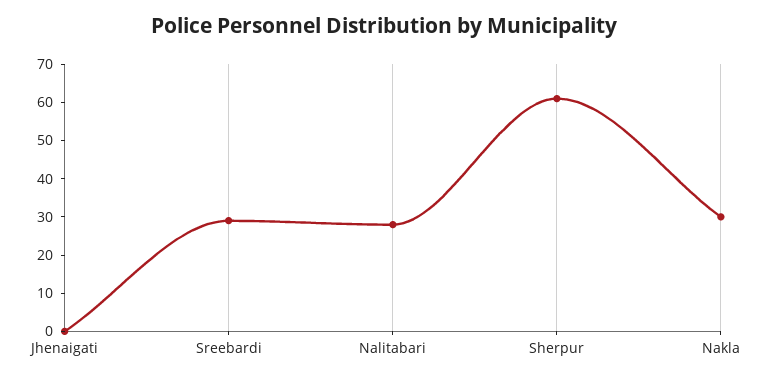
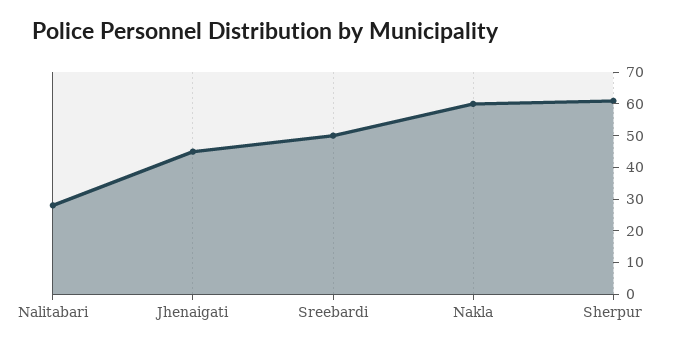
Jhenaigati: 0 -> 45
Sreebardi: 30 -> 50
Nakla: 30 -> 60

